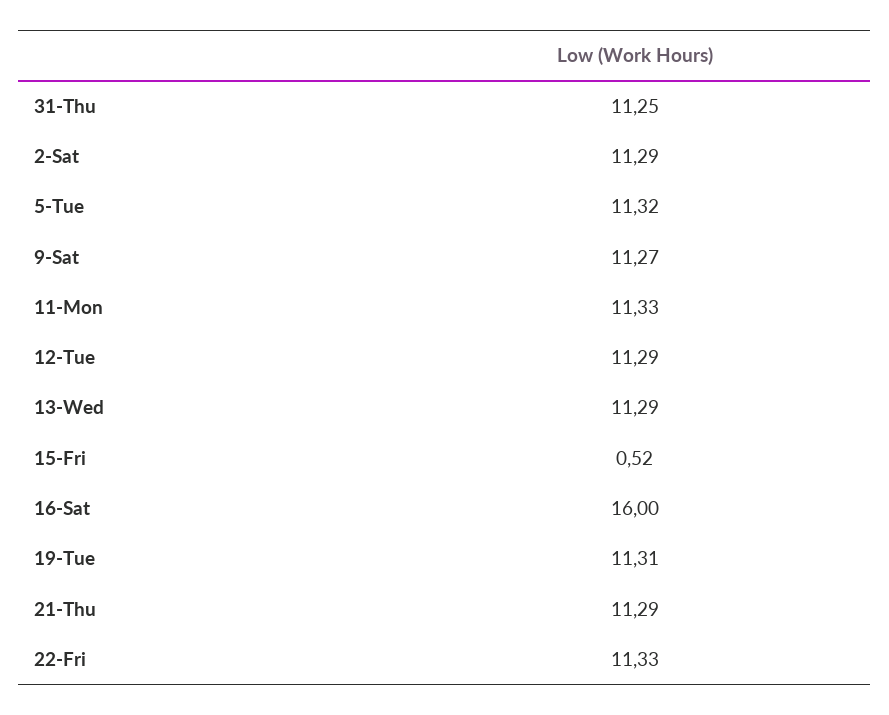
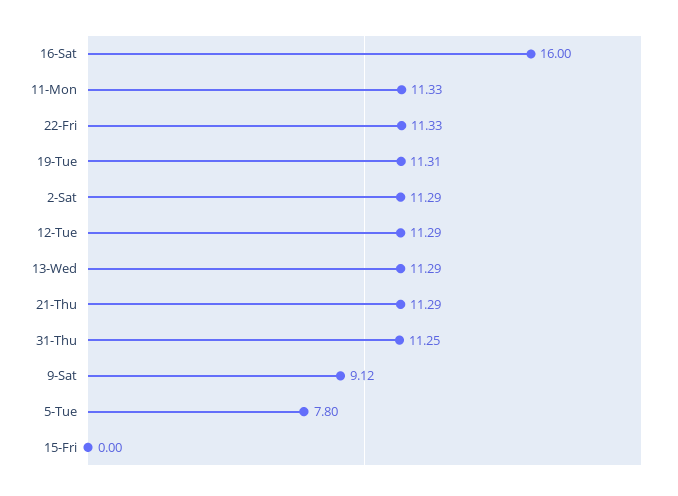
5-Tue: 11.32 -> 7.8
9-Sat: 11.27 -> 9.12
15-Fri: 0.52 -> 0

